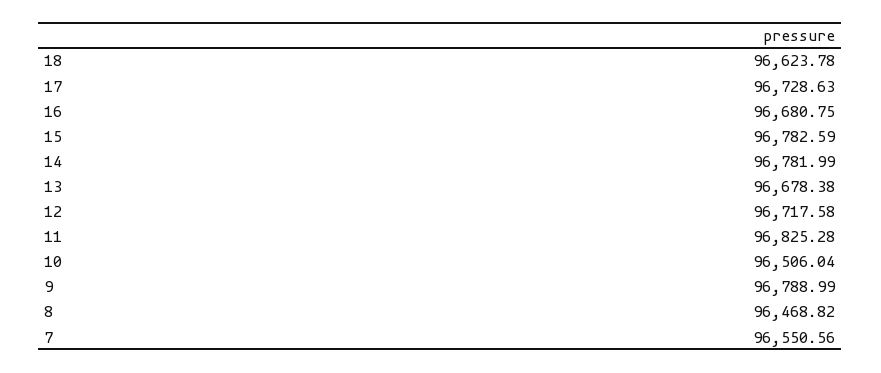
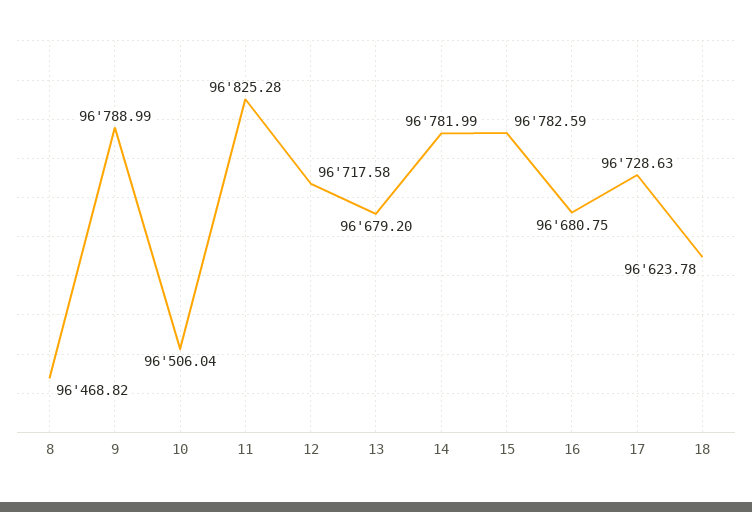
13: 96678.38 -> 96679.2
7: 96550.56 -> none

